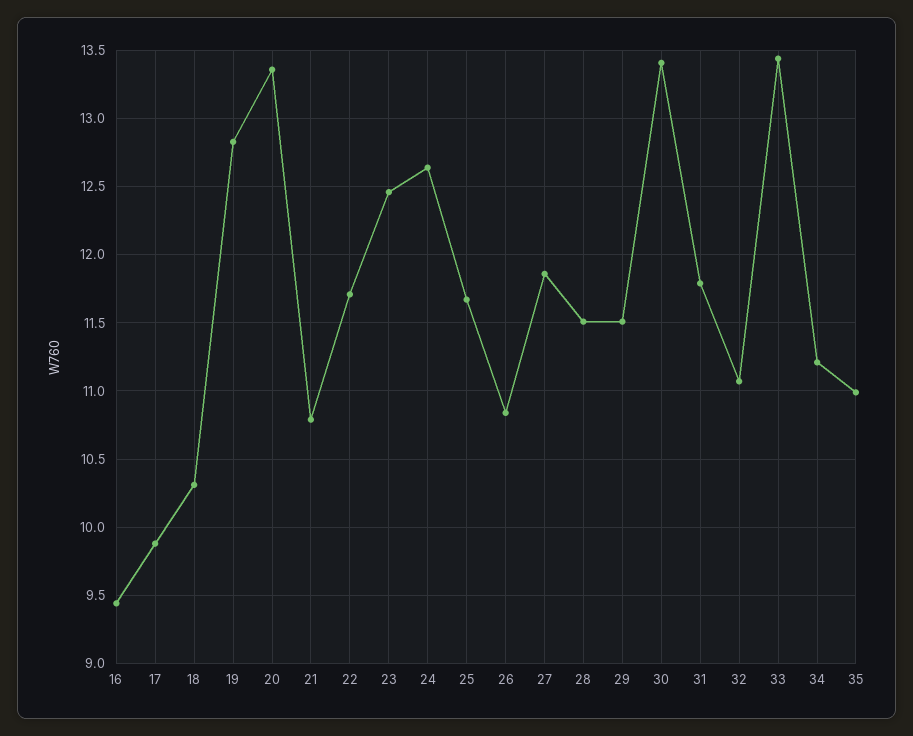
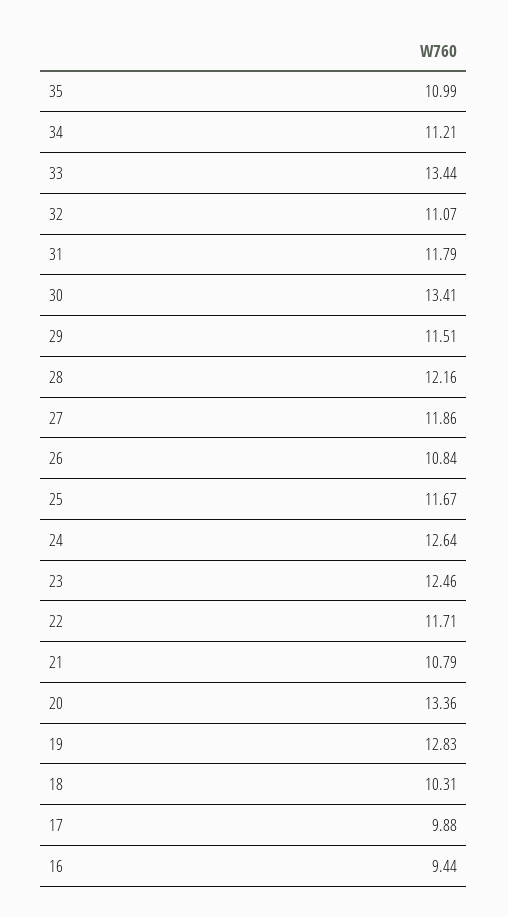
28: 11.5 -> 12.16

